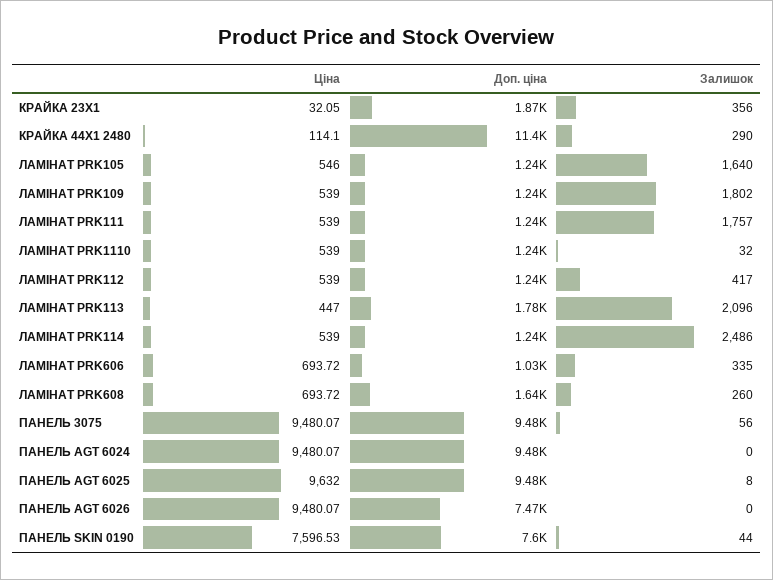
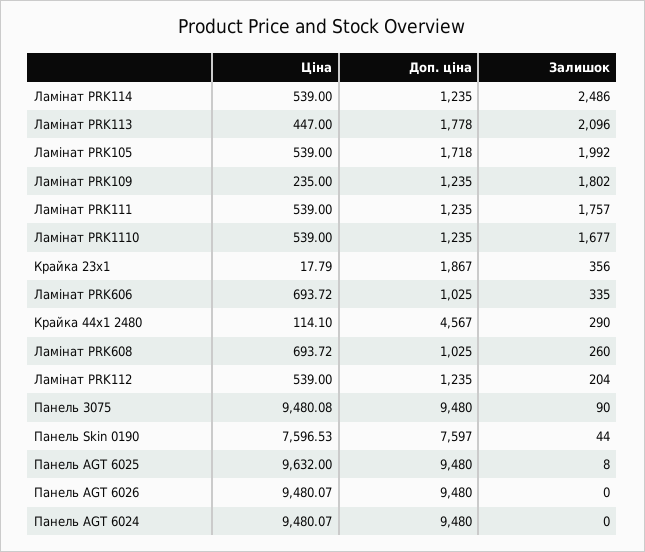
Ціна, КРАЙКА 23X1: 32.05 -> 17.79
Доп. ціна, КРАЙКА 44X1 2480: 11400 -> 4567
Ціна, ЛАМІНАТ PRK105: 546 -> 539
Доп. ціна, ЛАМІНАТ PRK105: 1240 -> 1718
Залишок, ЛАМІНАТ PRK105: 1640 -> 1992
Ціна, ЛАМІНАТ PRK109: 539 -> 235
Залишок, ЛАМІНАТ PRK1110: 32 -> 1677
Залишок, ЛАМІНАТ PRK112: 417 -> 204
Доп. ціна, ЛАМІНАТ PRK608: 1640 -> 1025
Ціна, ПАНЕЛЬ 3075: 9480.07 -> 9480.08
Залишок, ПАНЕЛЬ 3075: 56 -> 90
Доп. ціна, ПАНЕЛЬ AGT 6026: 7470 -> 9480

